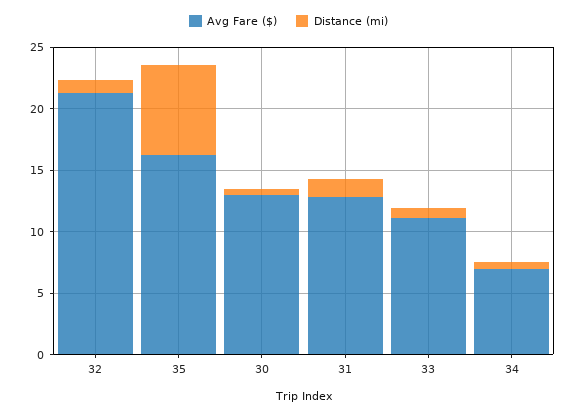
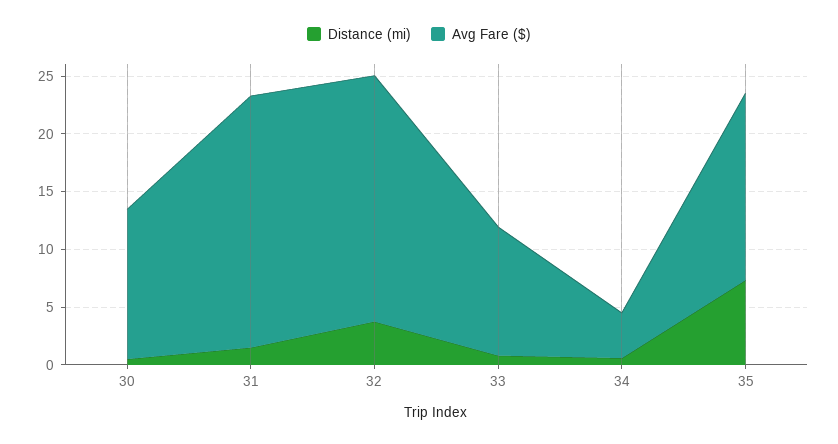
Distance (mi), 32: 1 -> 4
Avg Fare ($), 31: 13 -> 22
Avg Fare ($), 34: 7 -> 4

